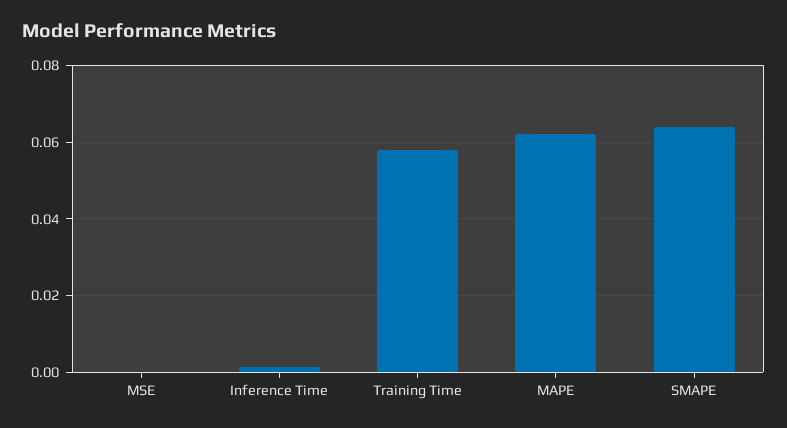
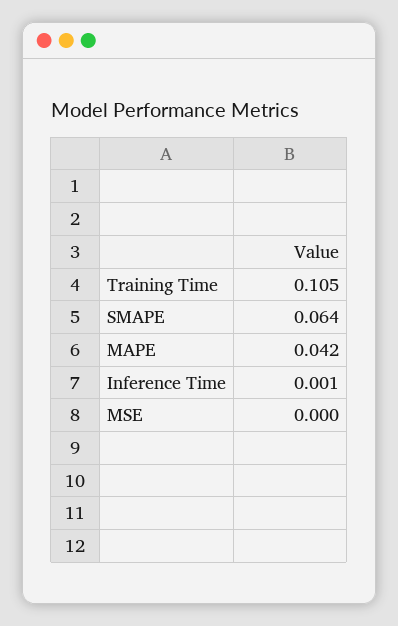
Training Time: 0.058 -> 0.105
MAPE: 0.062 -> 0.042

